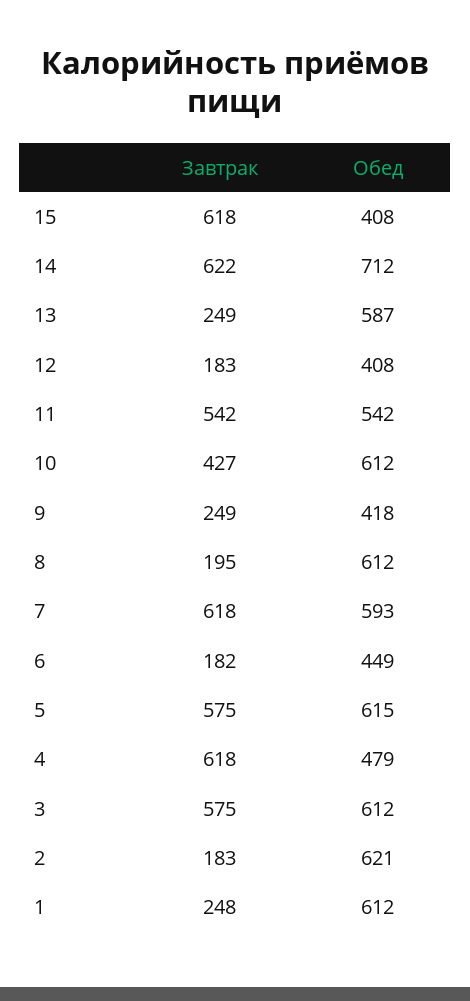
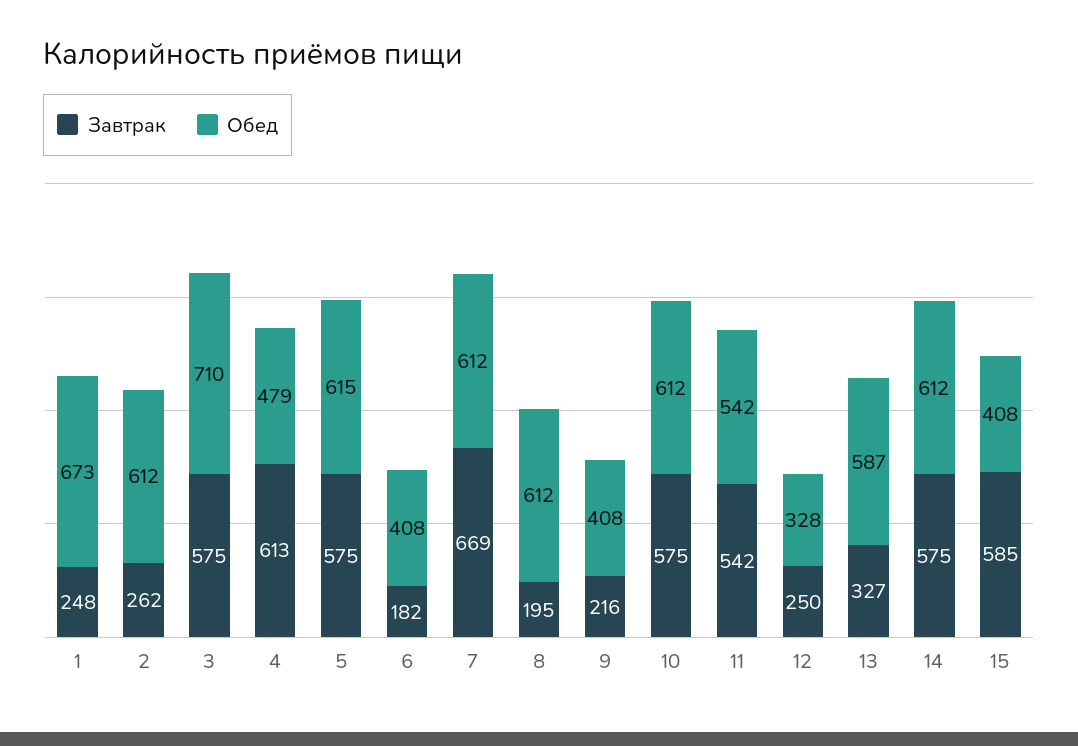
Завтрак, 15: 618 -> 585
Завтрак, 14: 622 -> 575
Обед, 14: 712 -> 612
Завтрак, 13: 249 -> 327
Завтрак, 12: 183 -> 250
Обед, 12: 408 -> 328
Завтрак, 10: 427 -> 575
Завтрак, 9: 249 -> 216
Обед, 9: 418 -> 408
Завтрак, 7: 618 -> 669
Обед, 7: 593 -> 612
Обед, 6: 449 -> 408
Завтрак, 4: 618 -> 613
Обед, 3: 612 -> 710
Завтрак, 2: 183 -> 262
Обед, 2: 621 -> 612
Обед, 1: 612 -> 673

